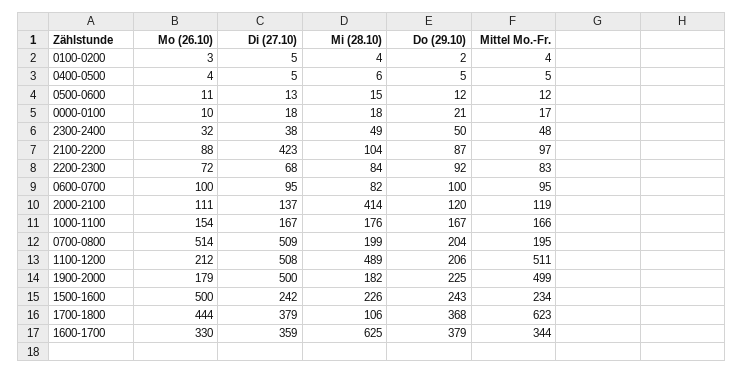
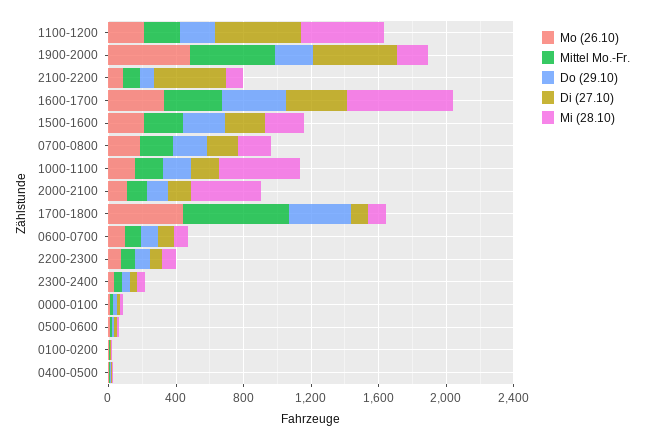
Mi (28.10), 1000-1100: 176 -> 500
Mo (26.10), 0700-0800: 514 -> 200
Di (27.10), 0700-0800: 509 -> 200
Mittel Mo.-Fr., 1100-1200: 511 -> 200
Mo (26.10), 1900-2000: 179 -> 500
Mo (26.10), 1500-1600: 500 -> 200
Di (27.10), 1700-1800: 379 -> 100

